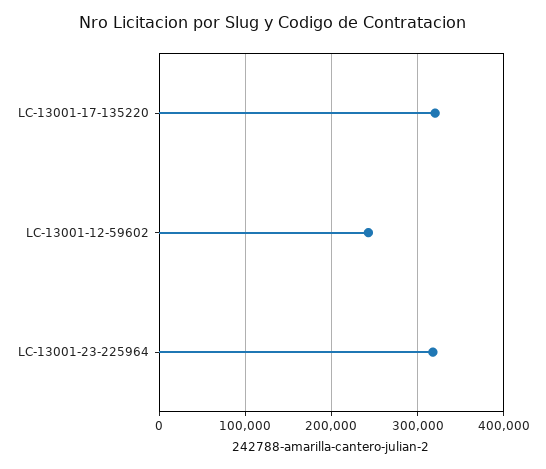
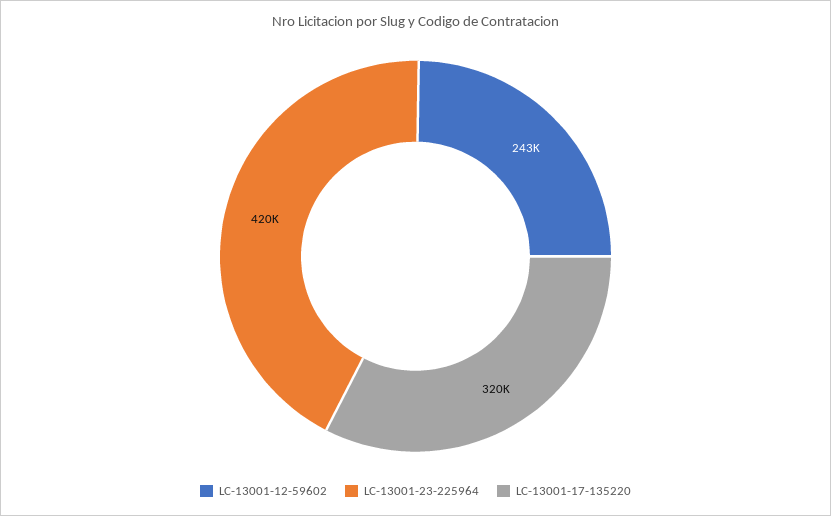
LC-13001-23-225964: 320000 -> 420000

